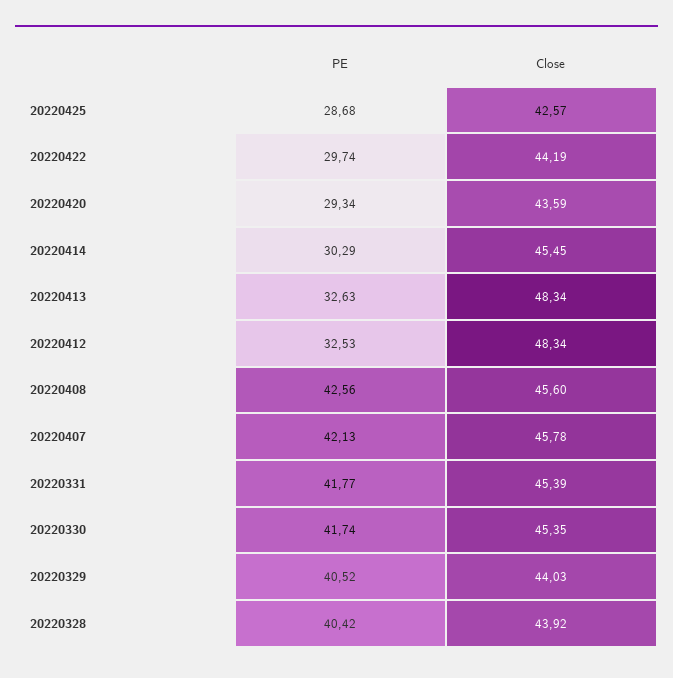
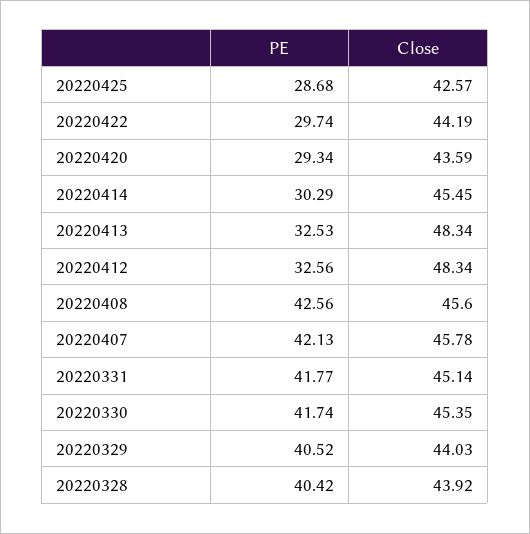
PE, 20220413: 32.63 -> 32.53
PE, 20220412: 32.53 -> 32.56
Close, 20220331: 45.39 -> 45.14

